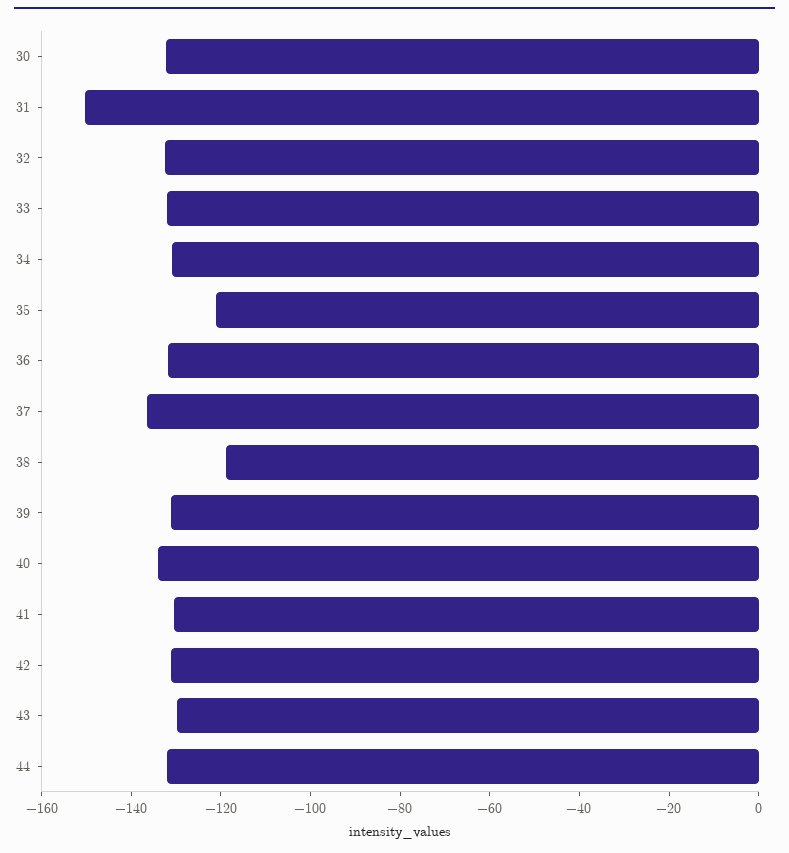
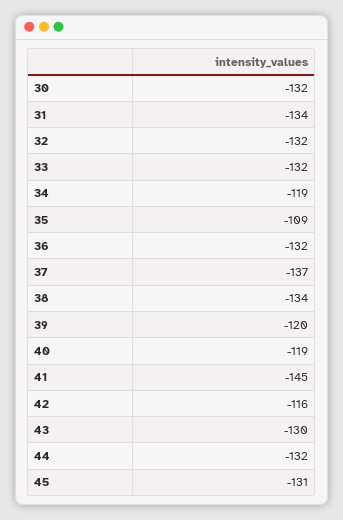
31: -150 -> -134
34: -130 -> -119
35: -120 -> -109
38: -120 -> -134
39: -130 -> -120
40: -135 -> -119
41: -130 -> -145
42: -130 -> -116
45: none -> -131

